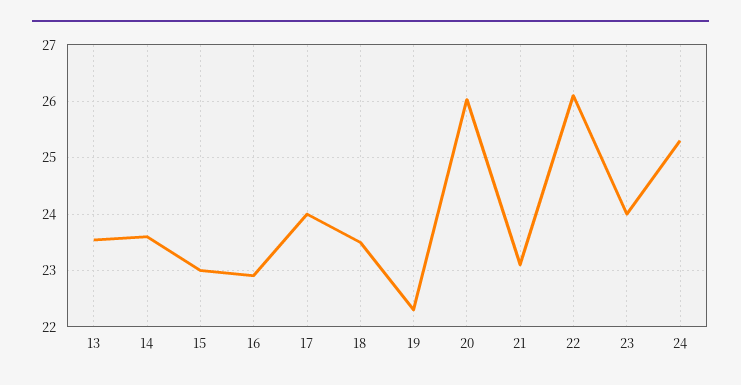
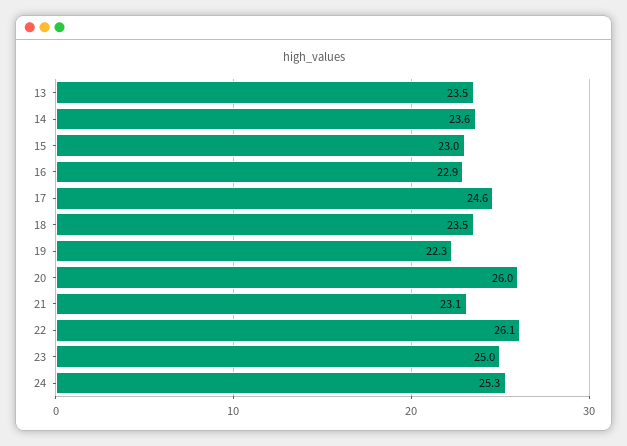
17: 24 -> 24.6
23: 24 -> 25

